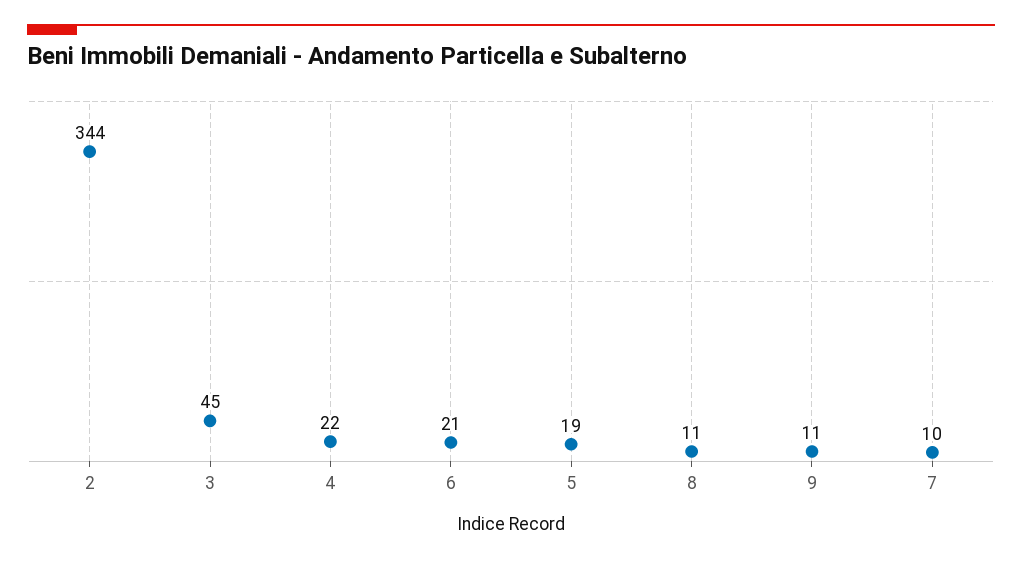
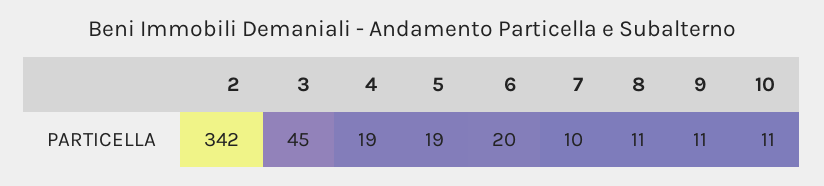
2: 344 -> 342
4: 22 -> 19
6: 21 -> 20
10: none -> 11

